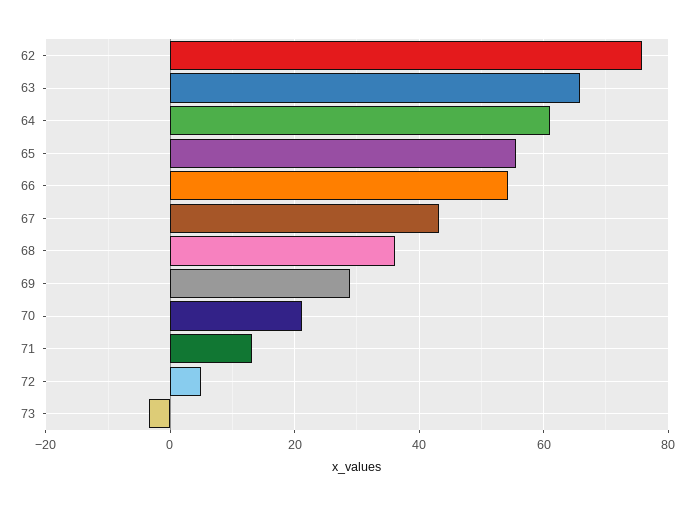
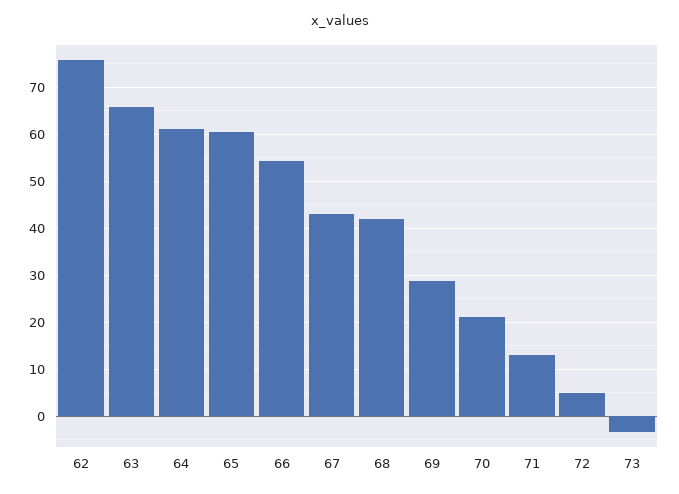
65: 56 -> 60
68: 36 -> 42

